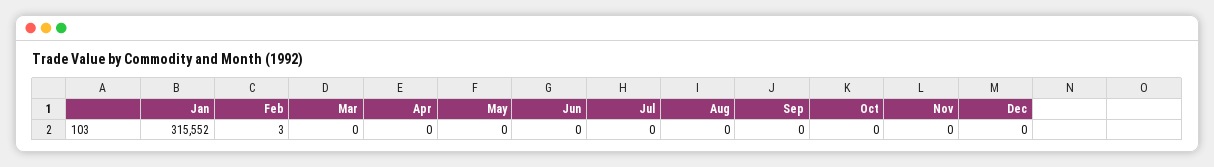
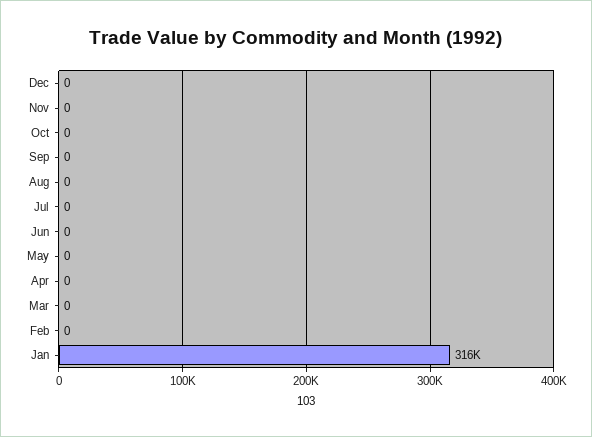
Feb: 3 -> 0

